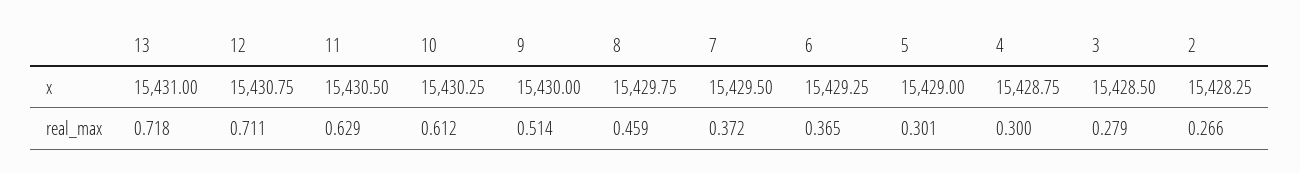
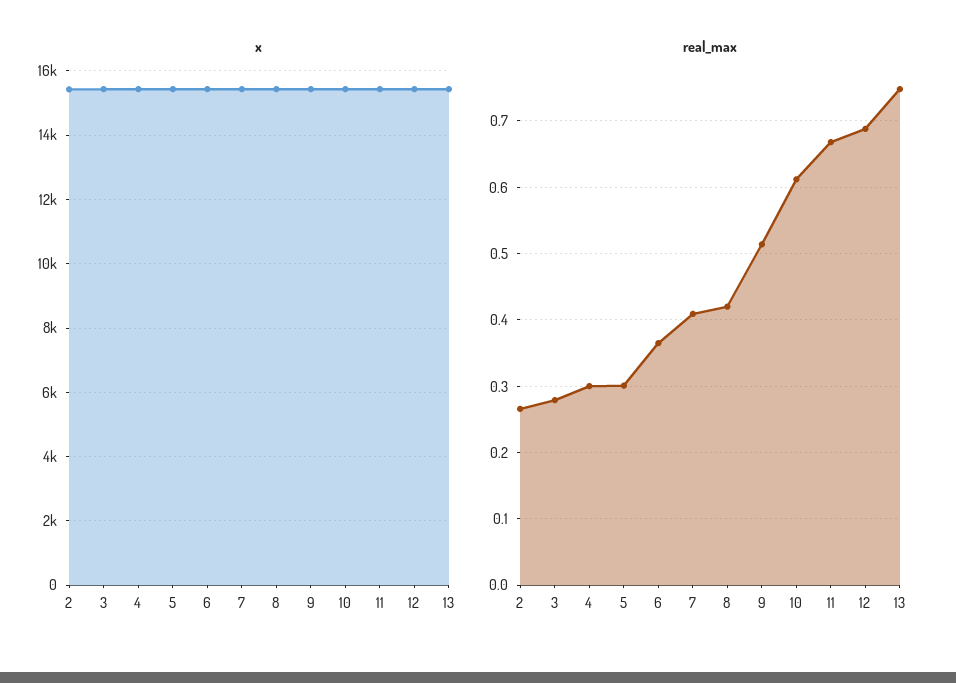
real_max, 13: 0.718 -> 0.75
real_max, 12: 0.711 -> 0.69
real_max, 11: 0.629 -> 0.67
real_max, 8: 0.459 -> 0.42
real_max, 7: 0.372 -> 0.41

